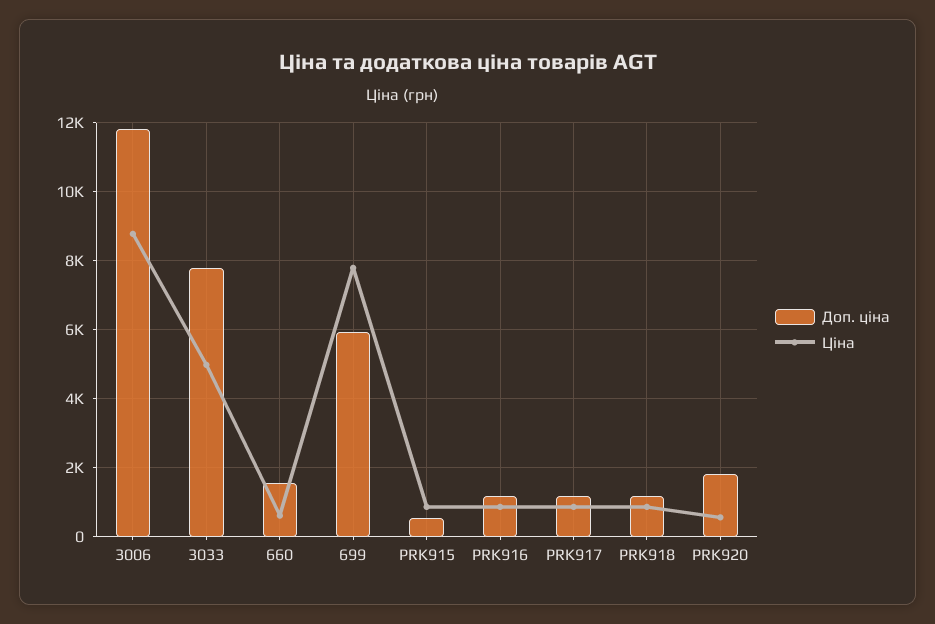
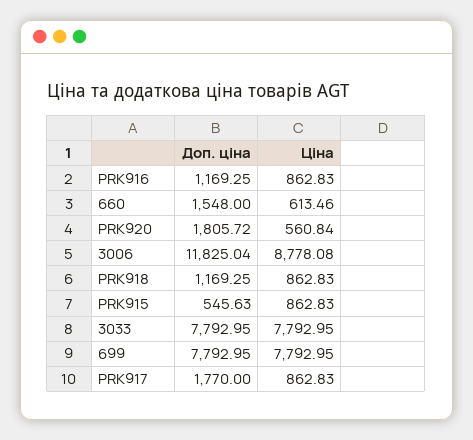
Ціна, 3033: 5000 -> 7792.95
Доп. ціна, 699: 6000 -> 7792.95
Доп. ціна, PRK917: 1200 -> 1770

